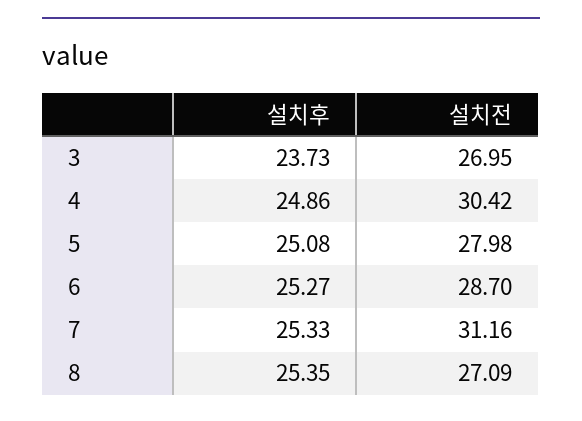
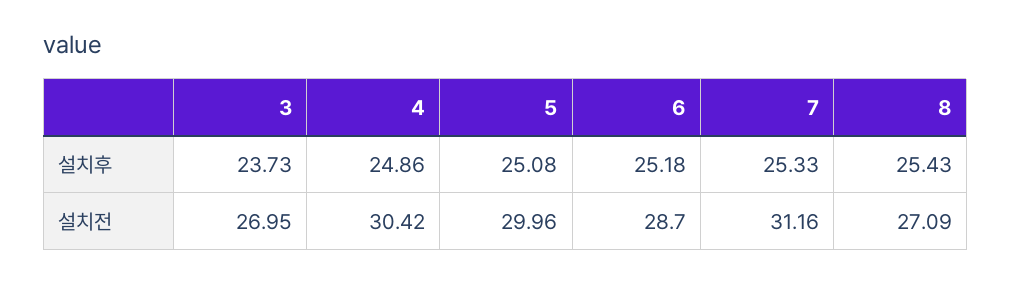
설치전, 5: 27.98 -> 29.96
설치후, 6: 25.27 -> 25.18
설치후, 8: 25.35 -> 25.43

